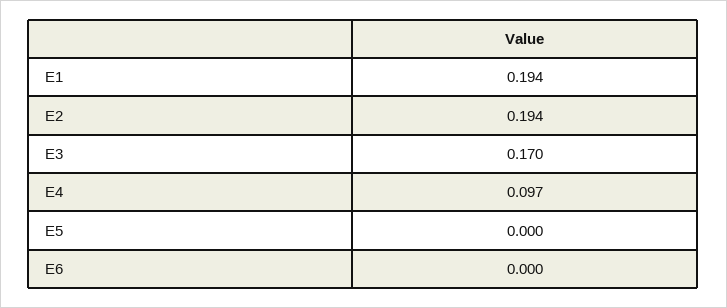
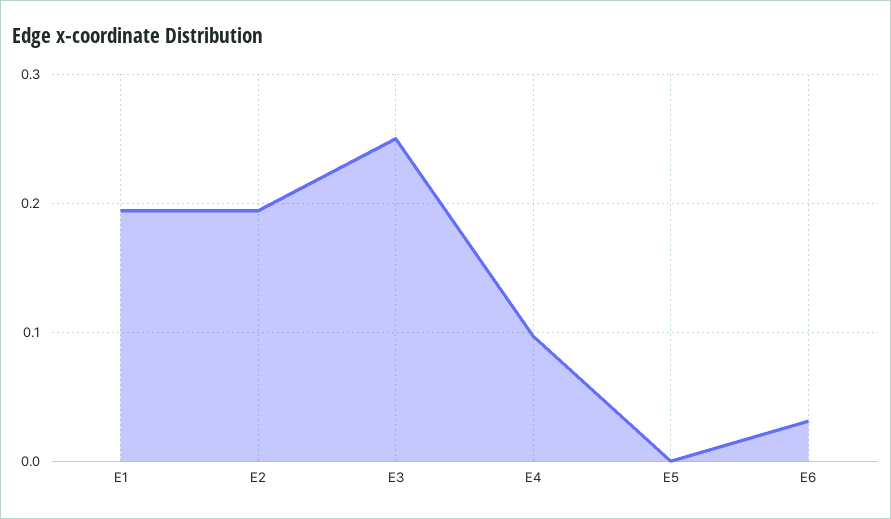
E3: 0.17 -> 0.25
E6: 0 -> 0.03

